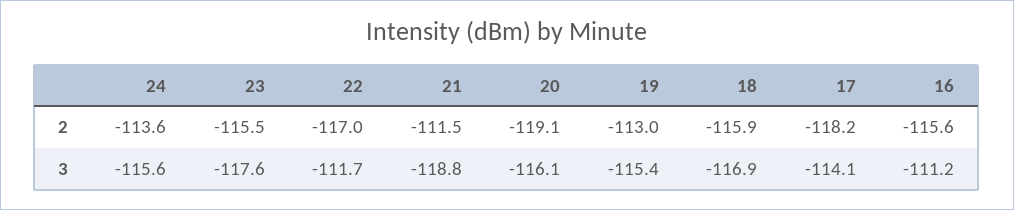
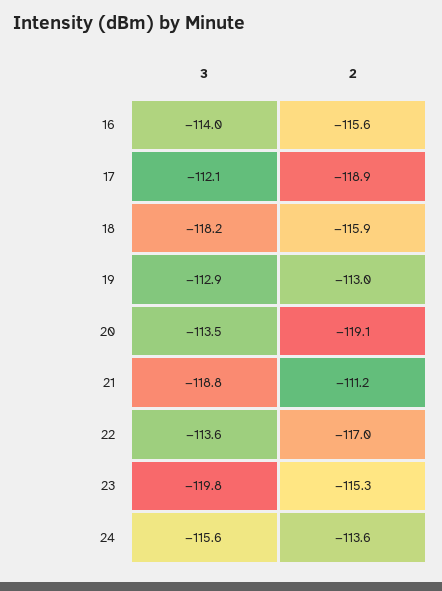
23, 2: -115.5 -> -115.3
21, 2: -111.5 -> -111.2
17, 2: -118.2 -> -118.9
23, 3: -117.6 -> -119.8
22, 3: -111.7 -> -113.6
20, 3: -116.1 -> -113.5
19, 3: -115.4 -> -112.9
18, 3: -116.9 -> -118.2
17, 3: -114.1 -> -112.1
16, 3: -111.2 -> -114

